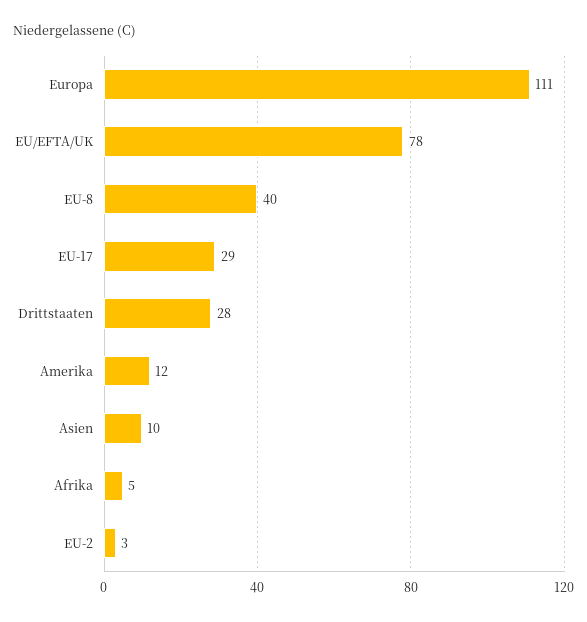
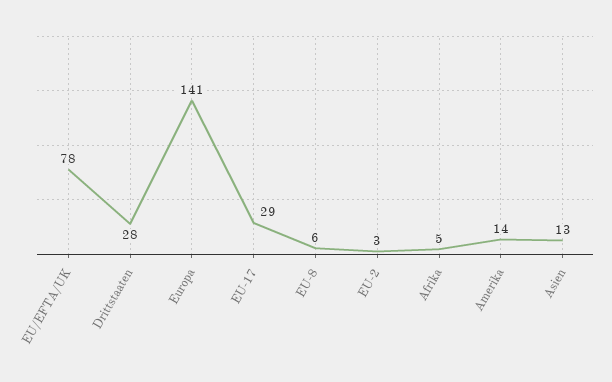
Europa: 111 -> 141
EU-8: 40 -> 6
Amerika: 12 -> 14
Asien: 10 -> 13

